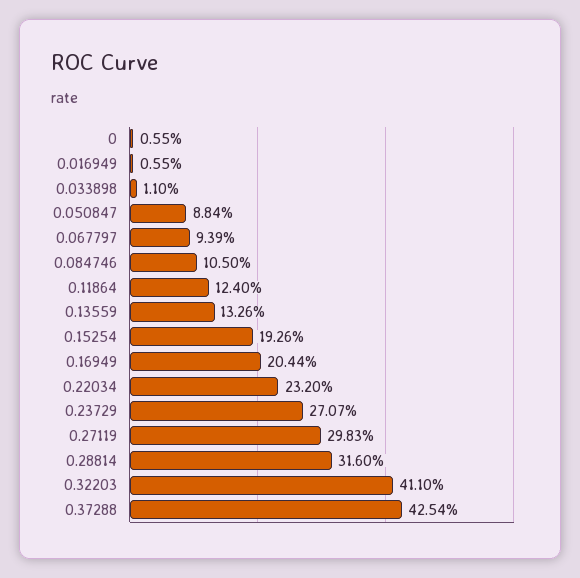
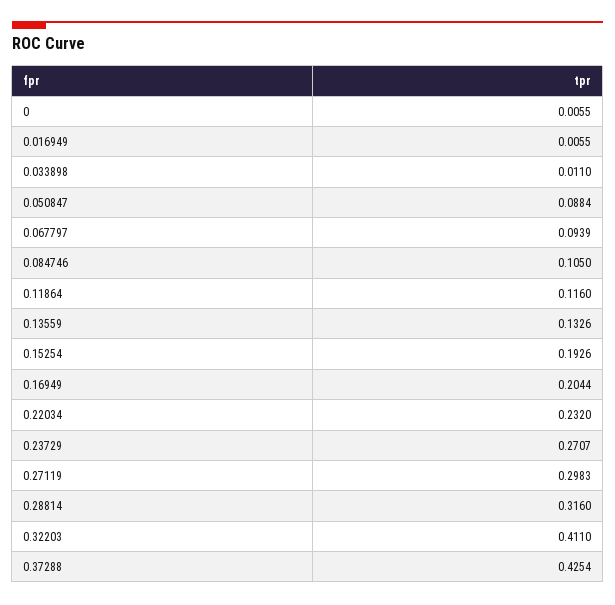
0.11864: 0.124 -> 0.116

